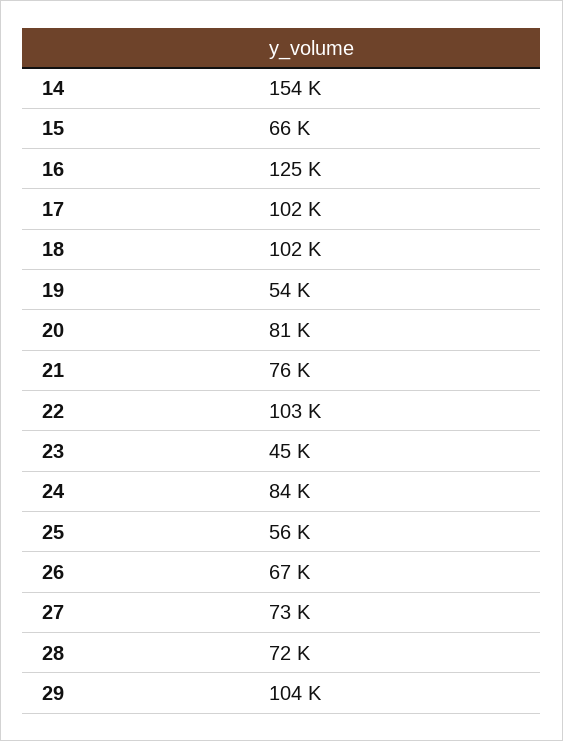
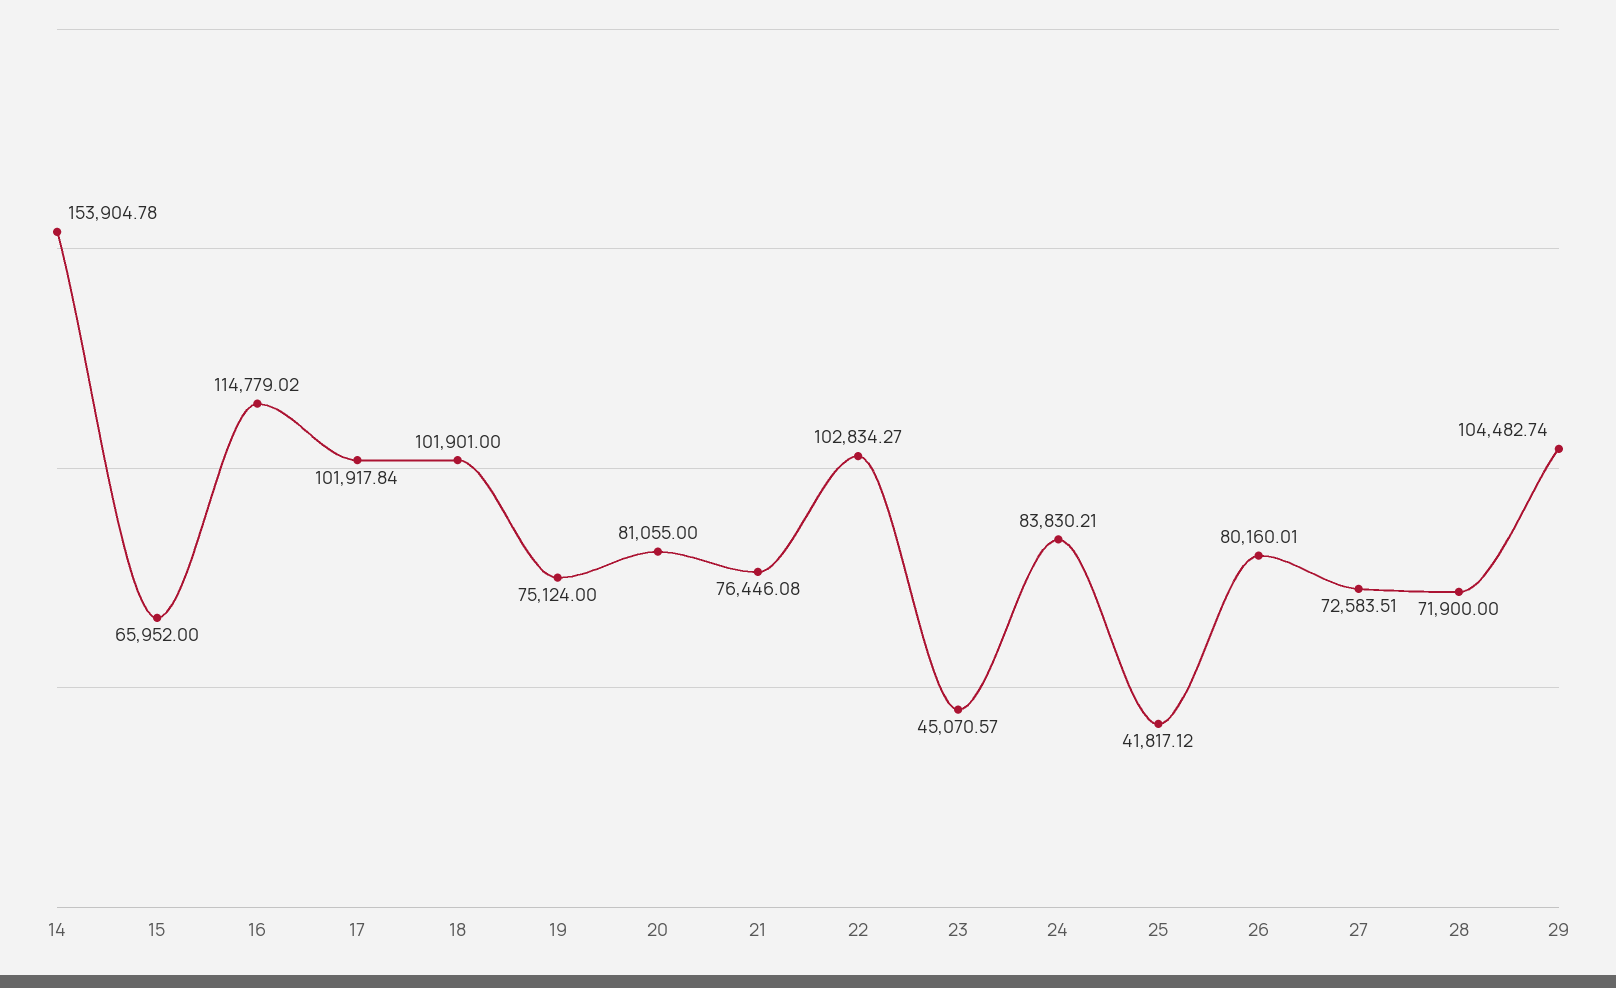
16: 125000 -> 114779.02
19: 54000 -> 75124
25: 56000 -> 41817.12
26: 67000 -> 80160.01

